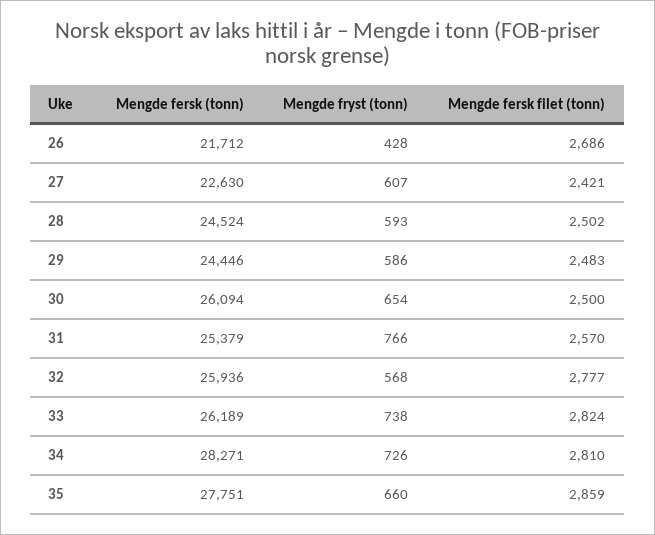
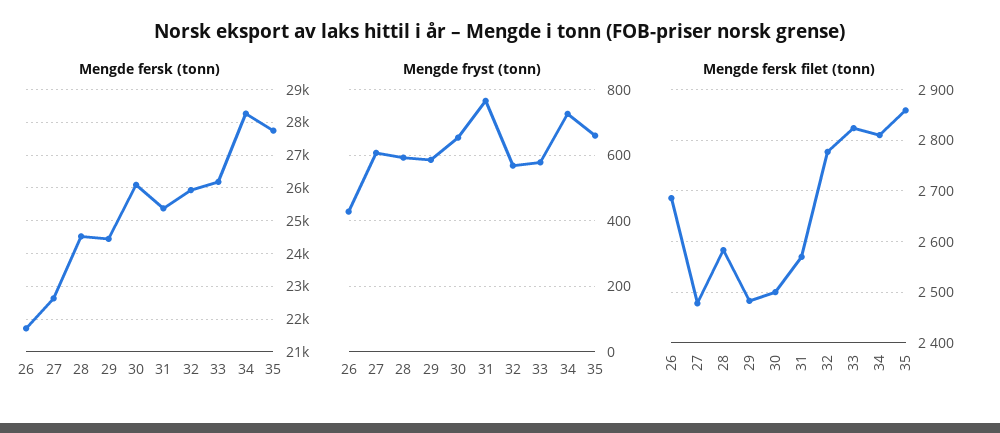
Mengde fersk filet (tonn), 27: 2421 -> 2480
Mengde fersk filet (tonn), 28: 2502 -> 2580
Mengde fryst (tonn), 33: 738 -> 580

